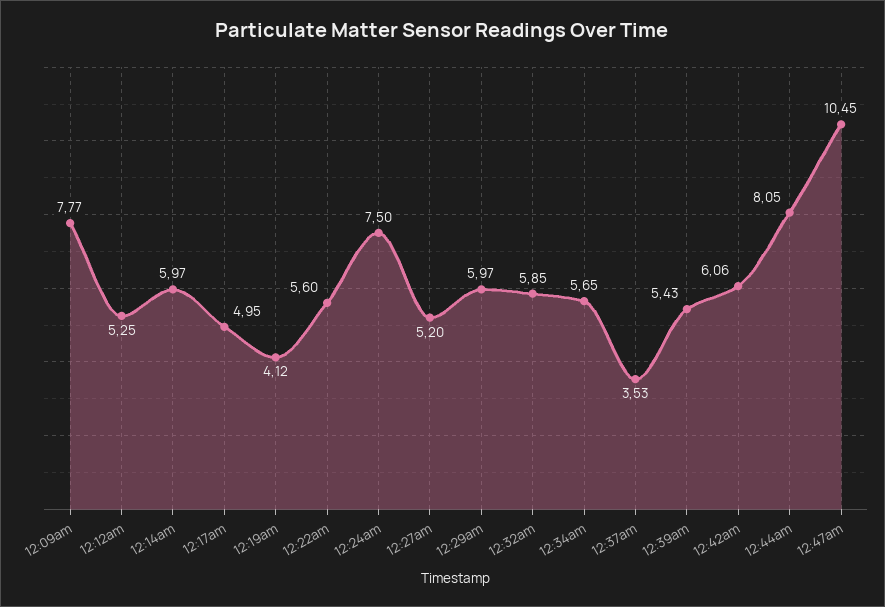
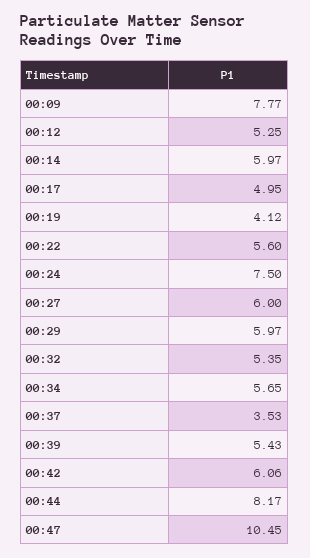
12:27am: 5.2 -> 6
12:32am: 5.85 -> 5.35
12:44am: 8.05 -> 8.17

